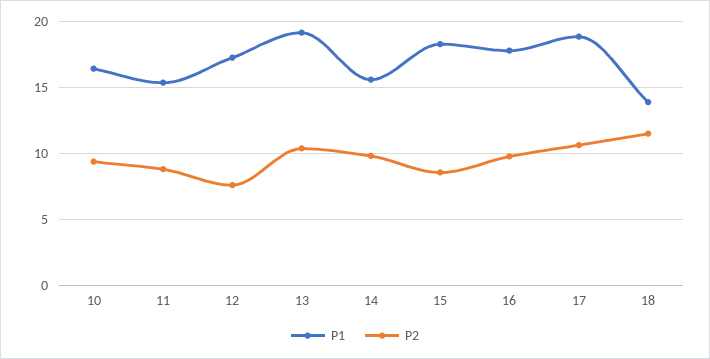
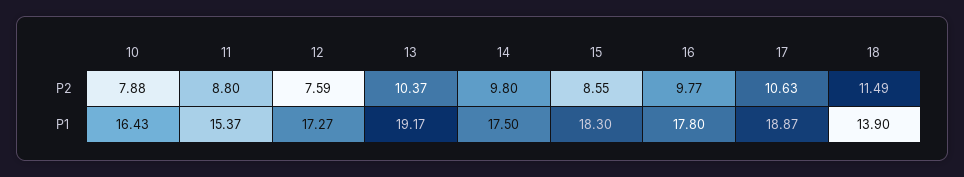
P2, 10: 9.5 -> 7.88
P1, 14: 15.5 -> 17.5

